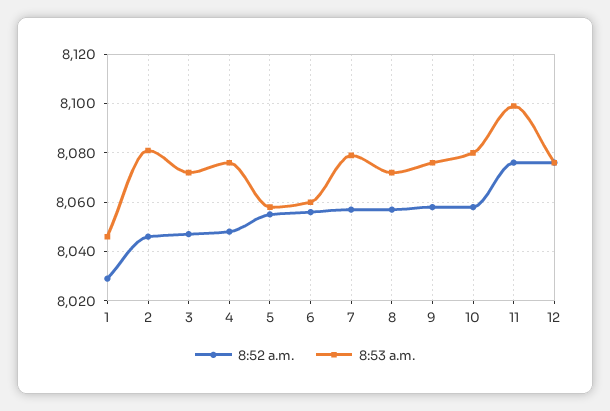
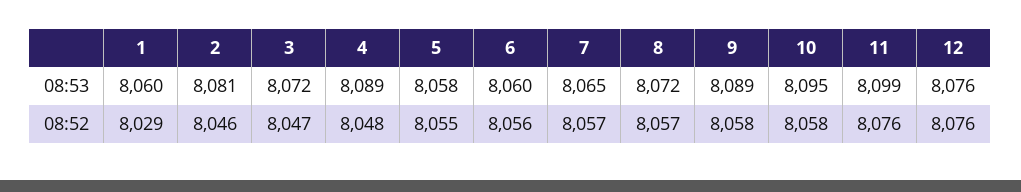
8:53 a.m., 1: 8045 -> 8060
8:53 a.m., 4: 8075 -> 8089
8:53 a.m., 7: 8080 -> 8065
8:53 a.m., 9: 8075 -> 8089
8:53 a.m., 10: 8080 -> 8095

